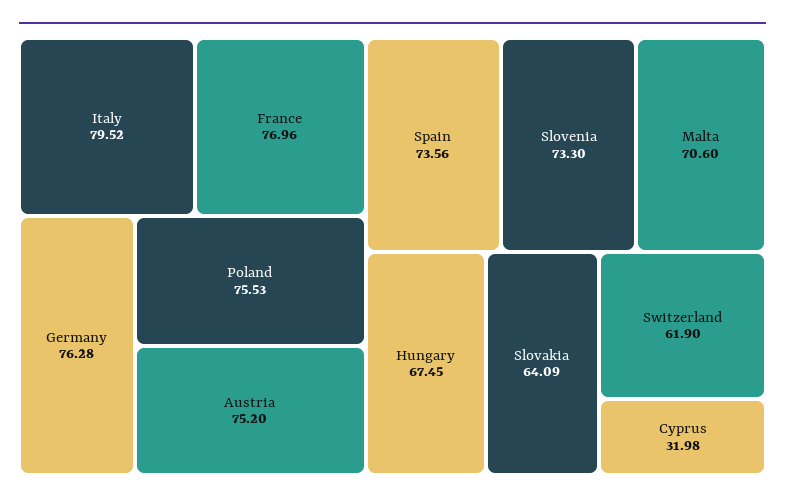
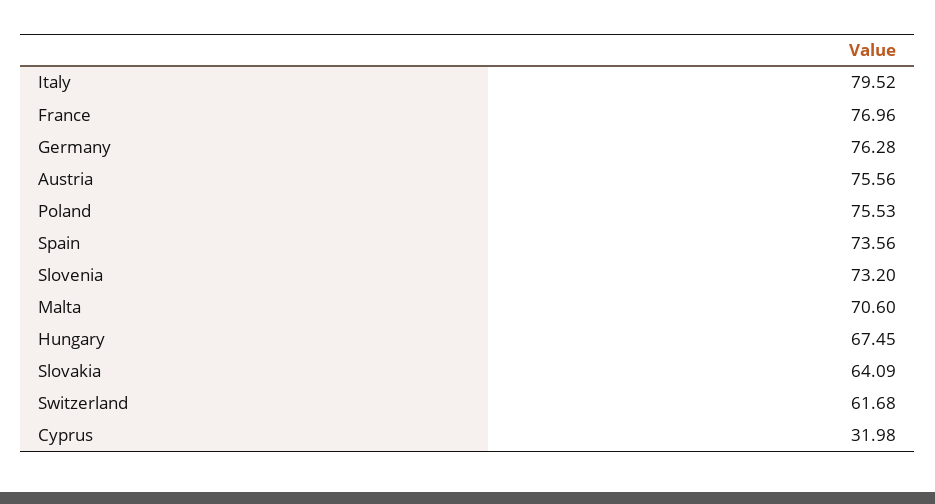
Austria: 75.2 -> 75.56
Slovenia: 73.3 -> 73.2
Switzerland: 61.9 -> 61.68

